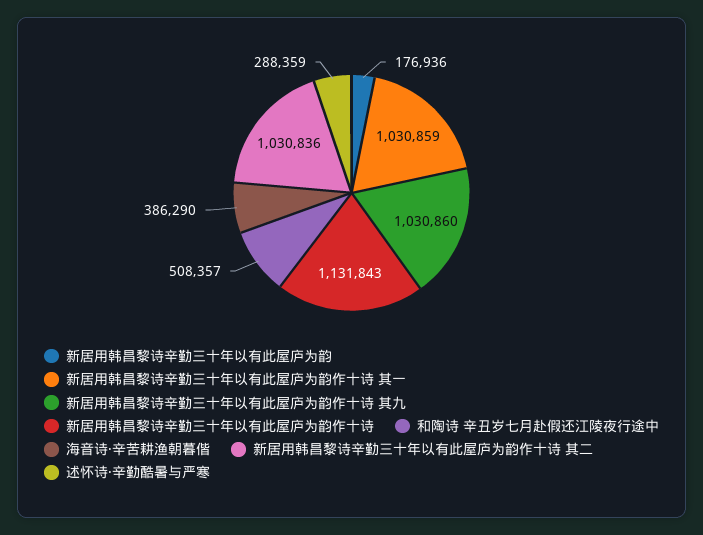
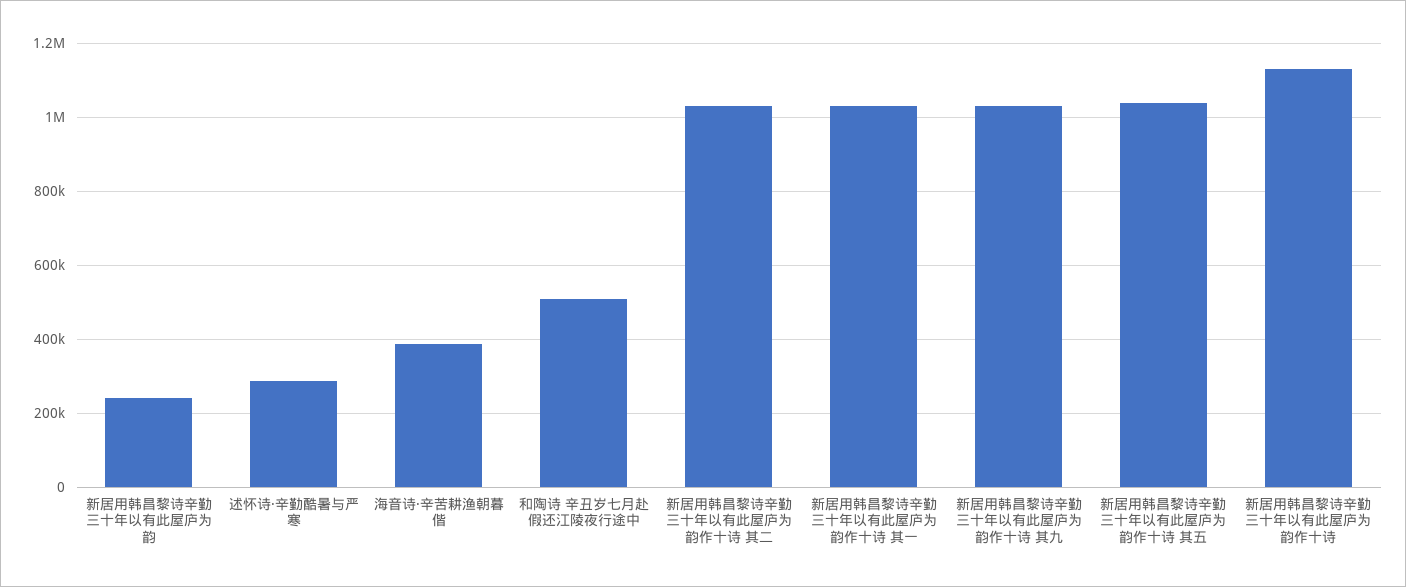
新居用韩昌黎诗辛勤三十年以有此屋庐为韵: 176936 -> 240000
新居用韩昌黎诗辛勤三十年以有此屋庐为韵作十诗 其五: none -> 1040000

